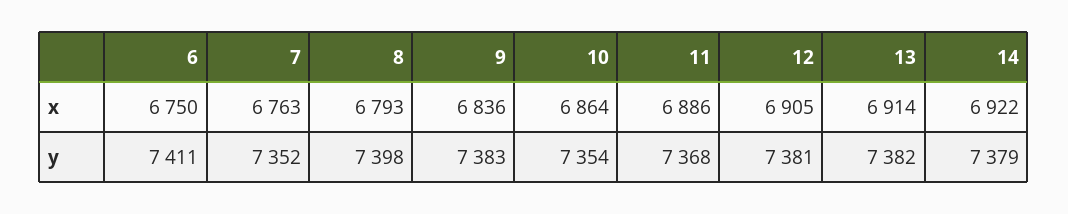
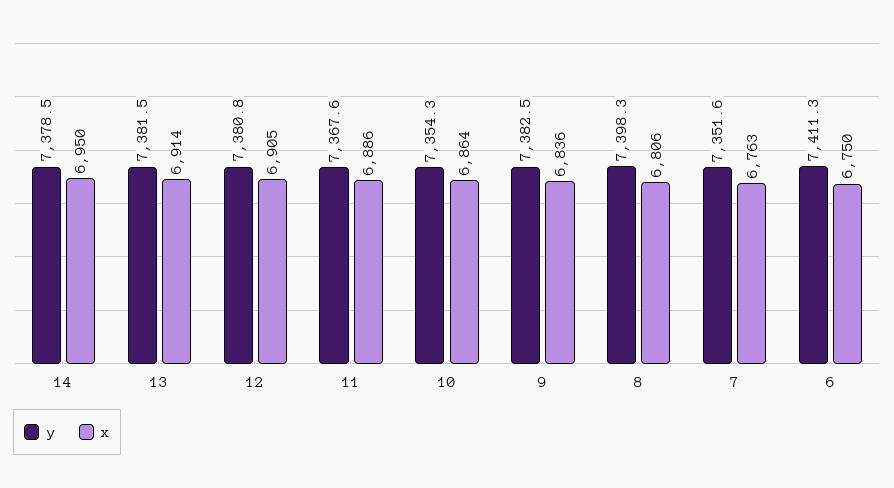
x, 8: 6793 -> 6806
x, 14: 6922 -> 6950

